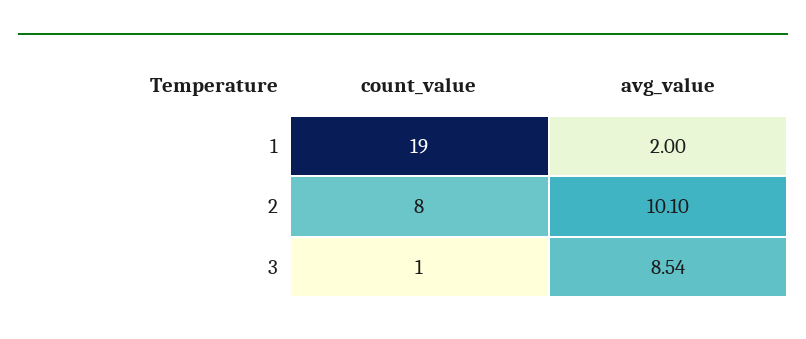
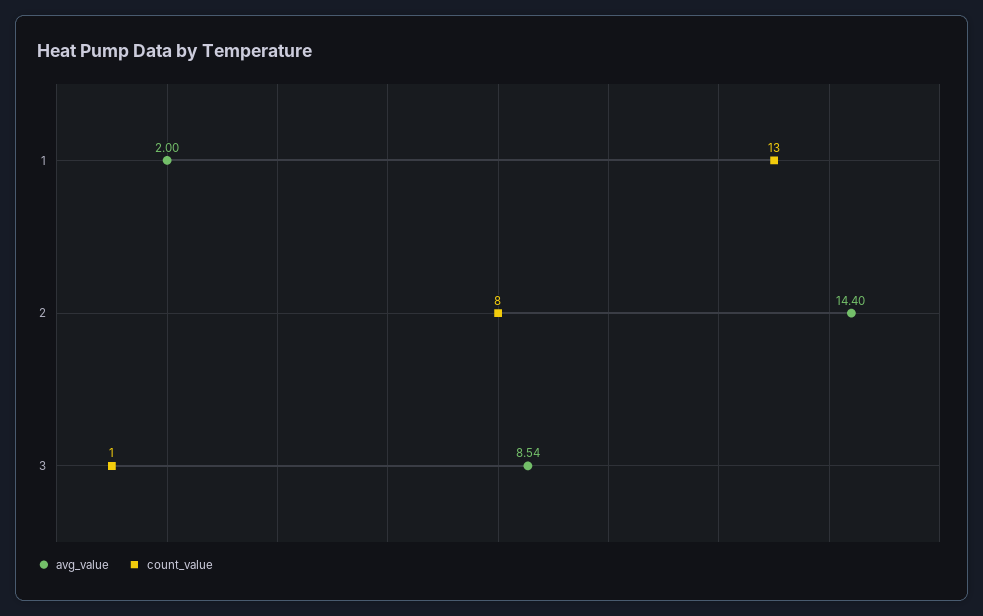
count_value, 1: 19 -> 13
avg_value, 2: 10.1 -> 14.4

